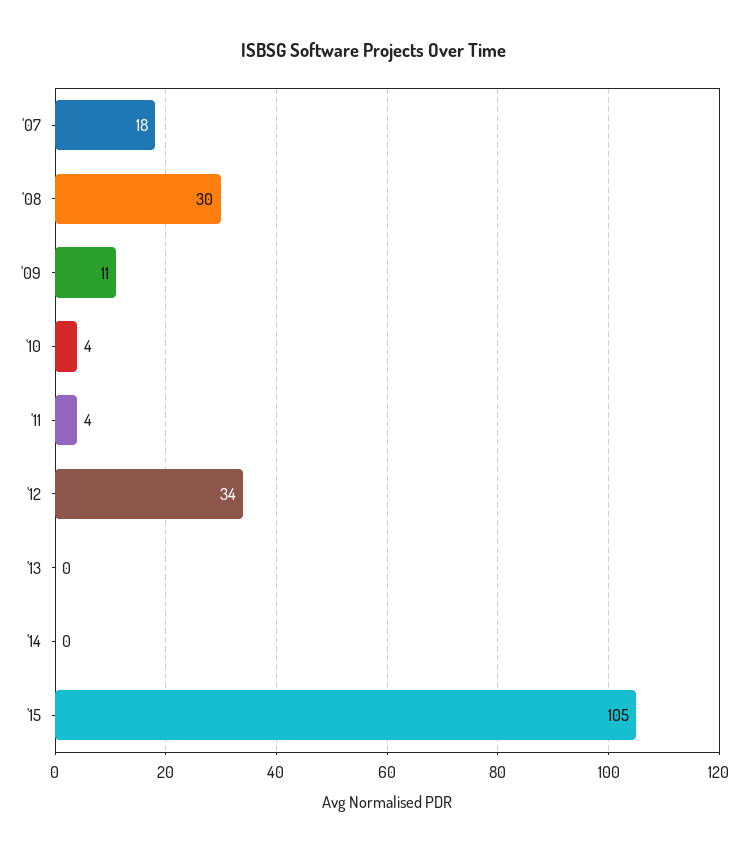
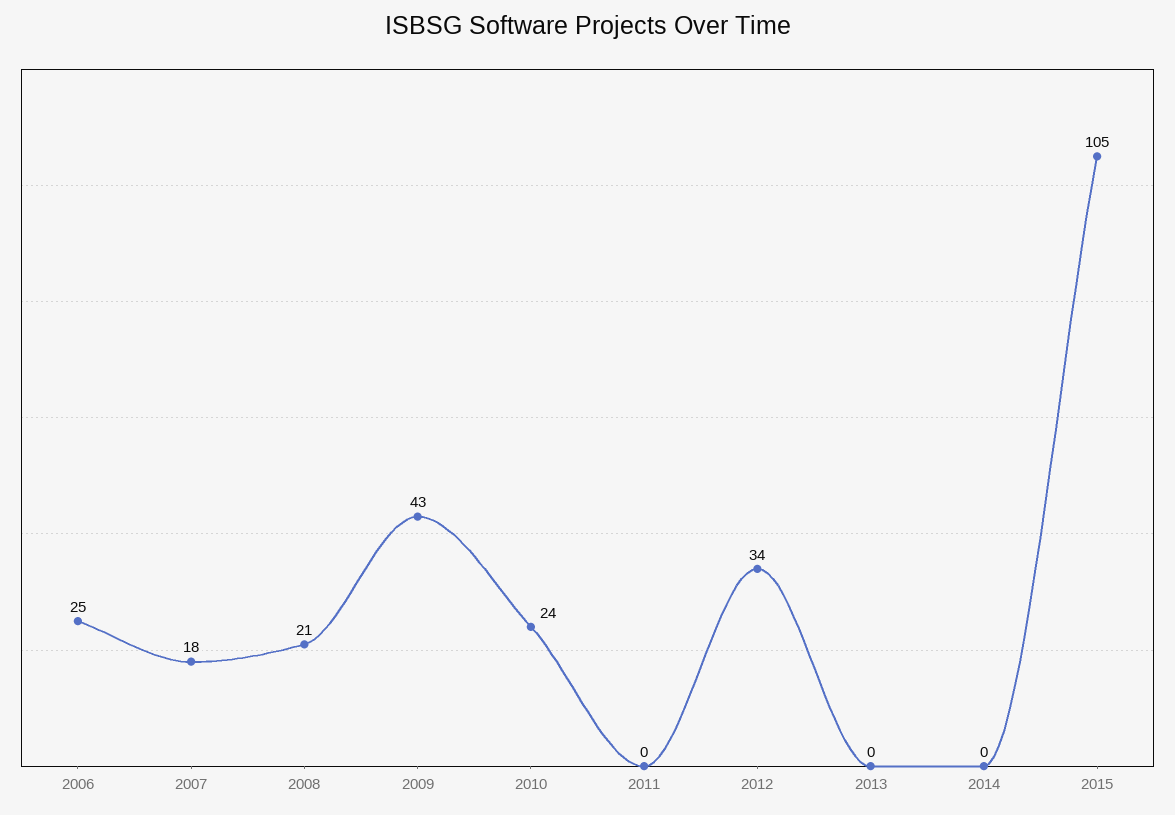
'08: 30 -> 21
'09: 11 -> 43
'10: 4 -> 24
'11: 4 -> 0
2006: none -> 25

